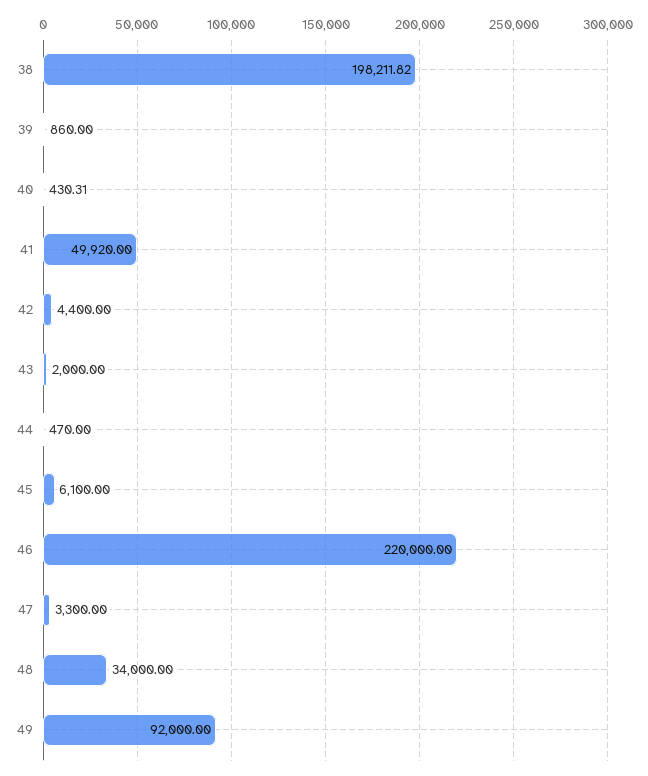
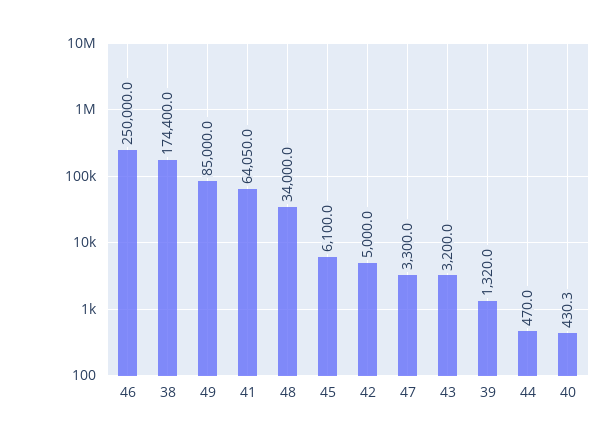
38: 198211.82 -> 174400
39: 860 -> 1320
41: 49920 -> 64050
42: 4400 -> 5000
43: 2000 -> 3200
46: 220000 -> 250000
49: 92000 -> 85000

